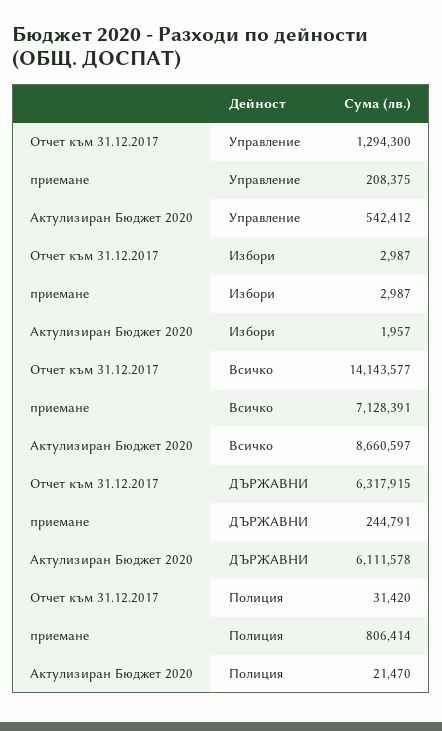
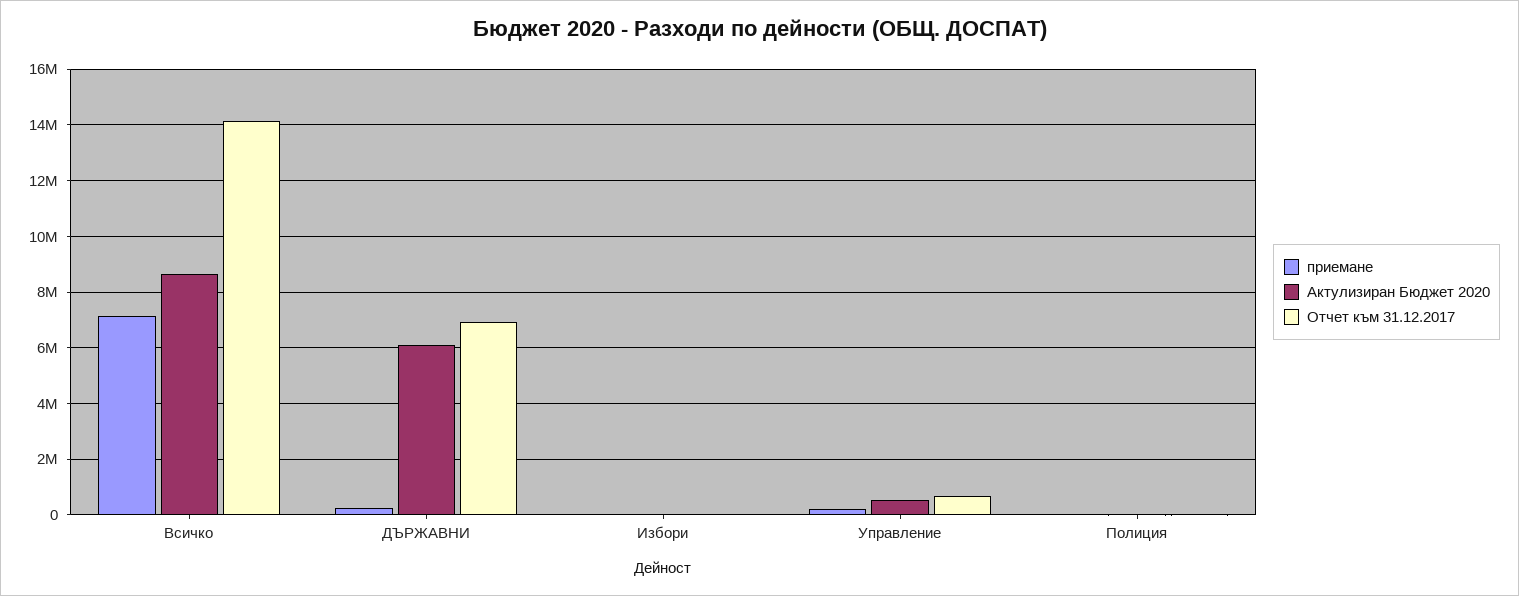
Отчет към 31.12.2017, Управление: 1294300 -> 750000
Отчет към 31.12.2017, ДЪРЖАВНИ: 6317915 -> 7000000
приемане, Полиция: 806414 -> 0

